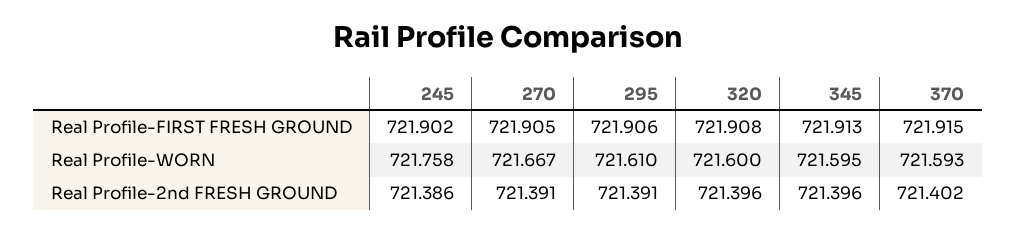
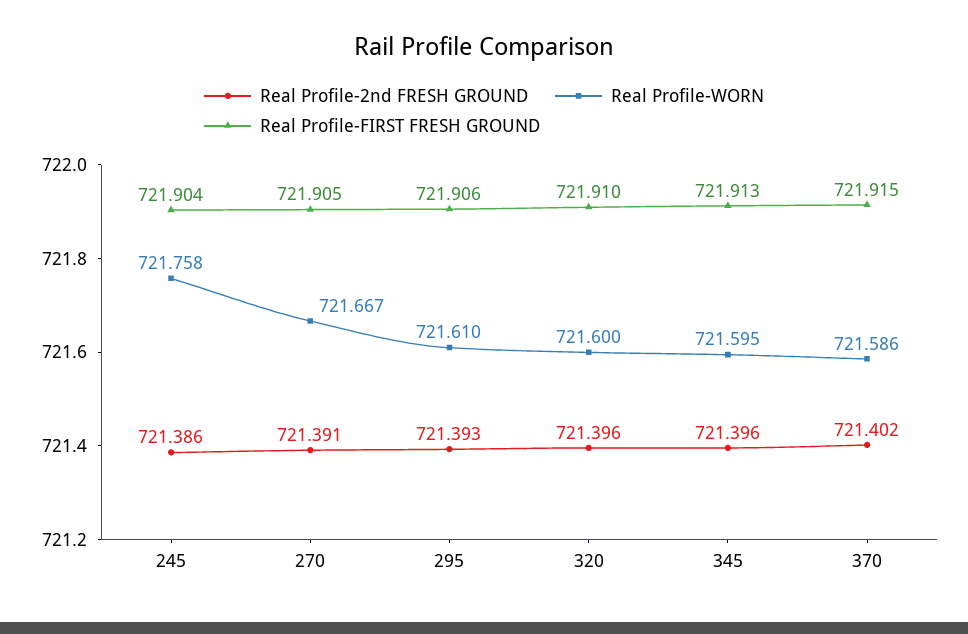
Real Profile-FIRST FRESH GROUND, 245: 721.902 -> 721.904
Real Profile-FIRST FRESH GROUND, 320: 721.908 -> 721.91
Real Profile-WORN, 370: 721.593 -> 721.586
Real Profile-2nd FRESH GROUND, 295: 721.391 -> 721.393

